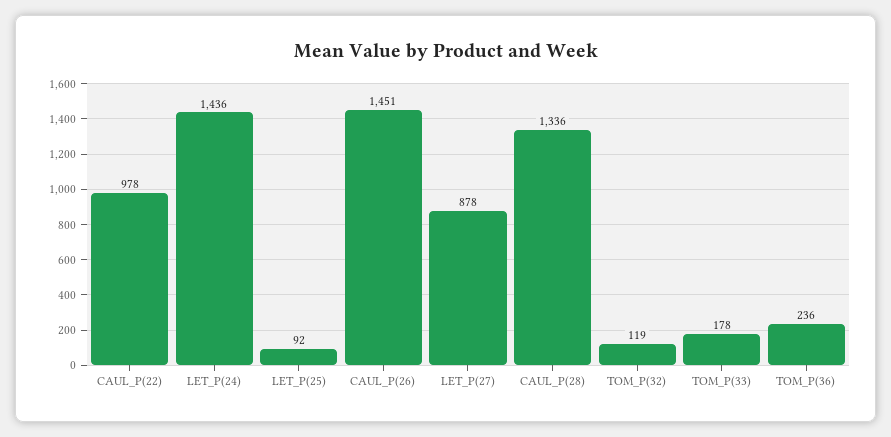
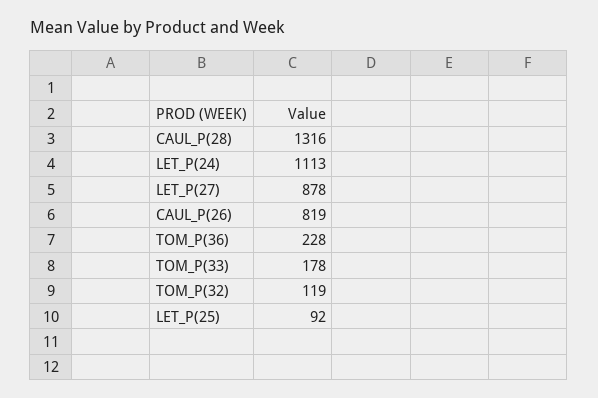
CAUL_P(22): 978 -> none
LET_P(24): 1436 -> 1113
CAUL_P(26): 1451 -> 819
CAUL_P(28): 1336 -> 1316
TOM_P(36): 236 -> 228

